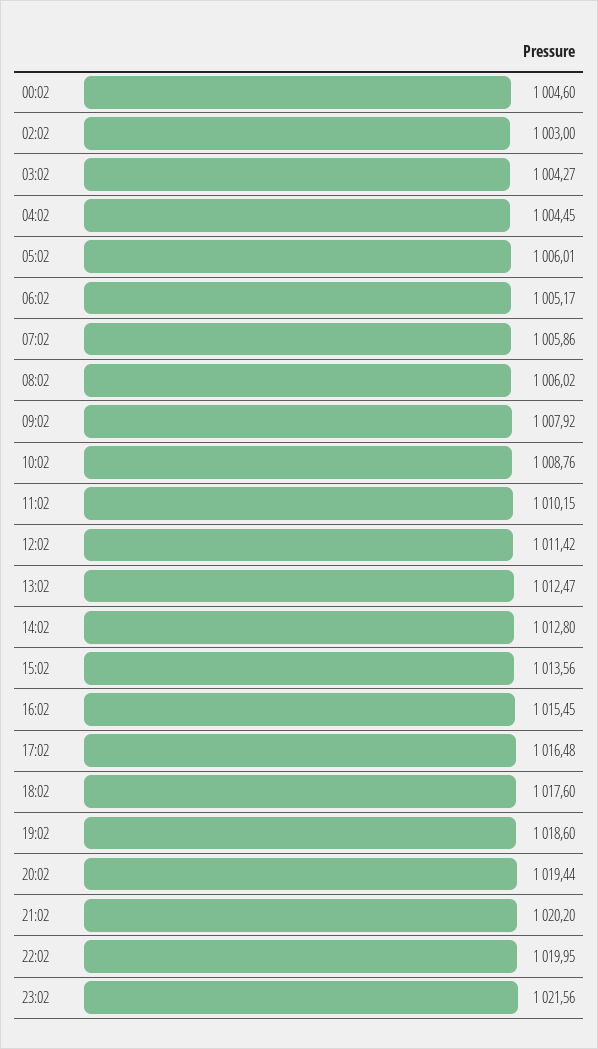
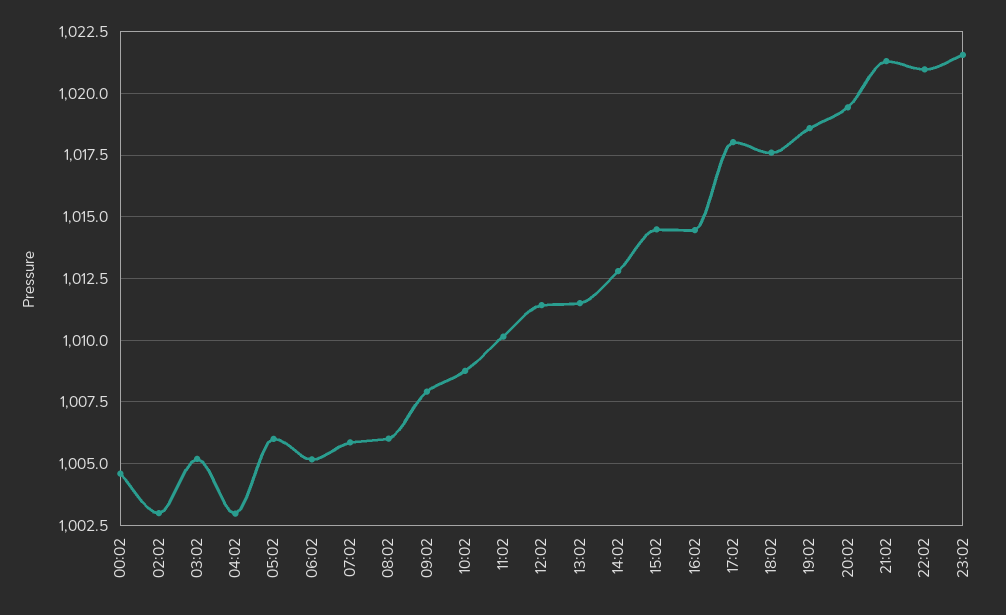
03:02: 1004.27 -> 1005.25
04:02: 1004.45 -> 1003
13:02: 1012.47 -> 1011.5
15:02: 1013.56 -> 1014.5
16:02: 1015.45 -> 1014.5
17:02: 1016.48 -> 1018
21:02: 1020.2 -> 1021.25
22:02: 1019.95 -> 1021

